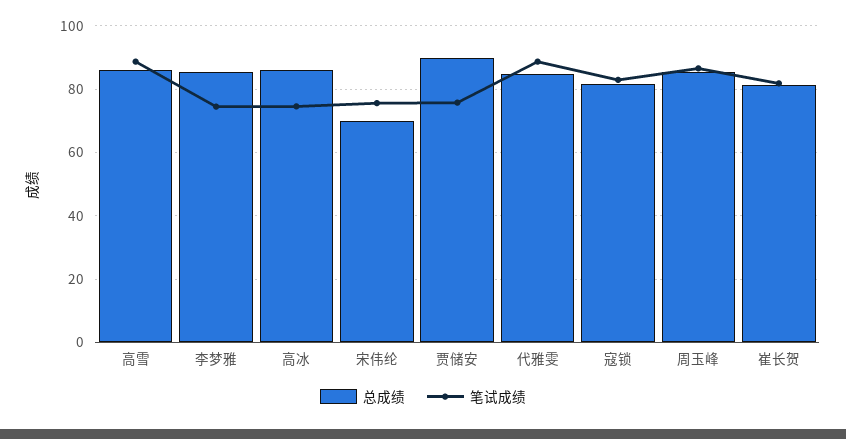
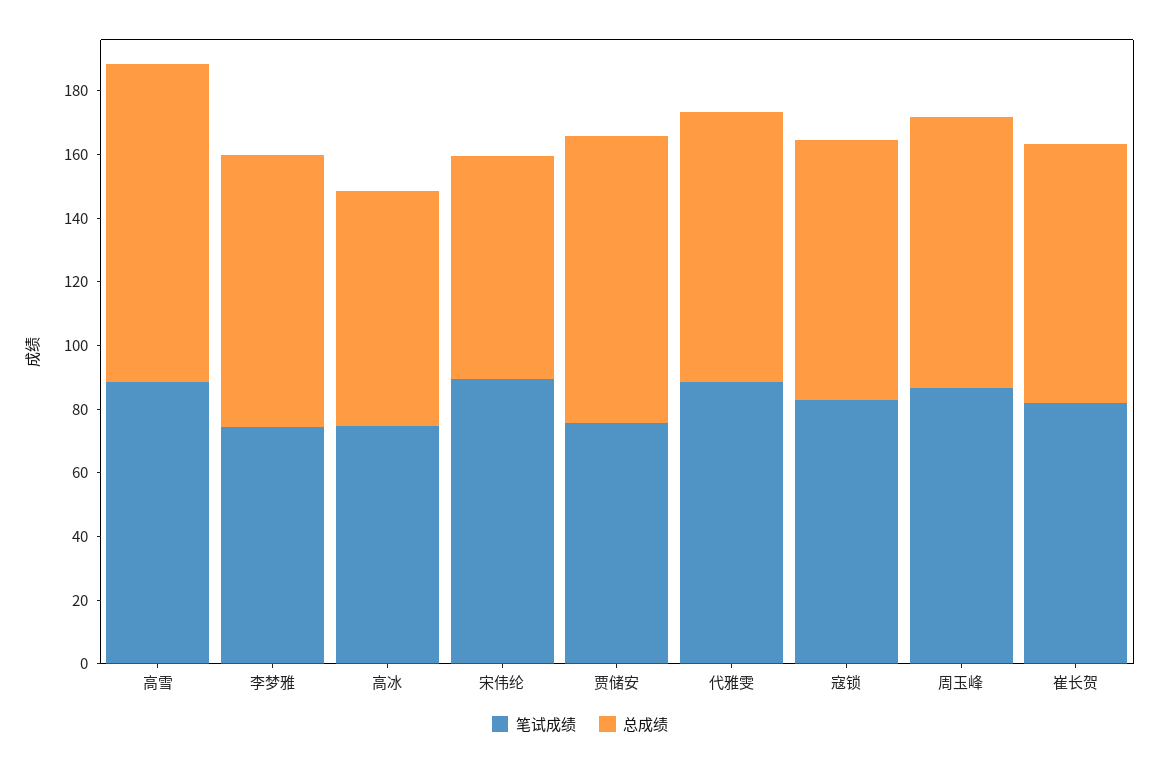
总成绩, 高雪: 86 -> 100
总成绩, 高冰: 86 -> 75
笔试成绩, 宋伟纶: 76 -> 90

